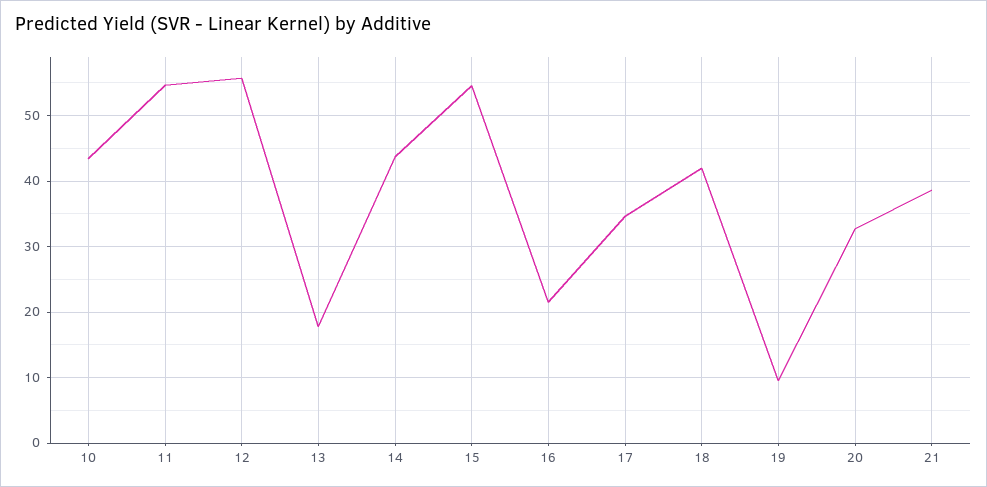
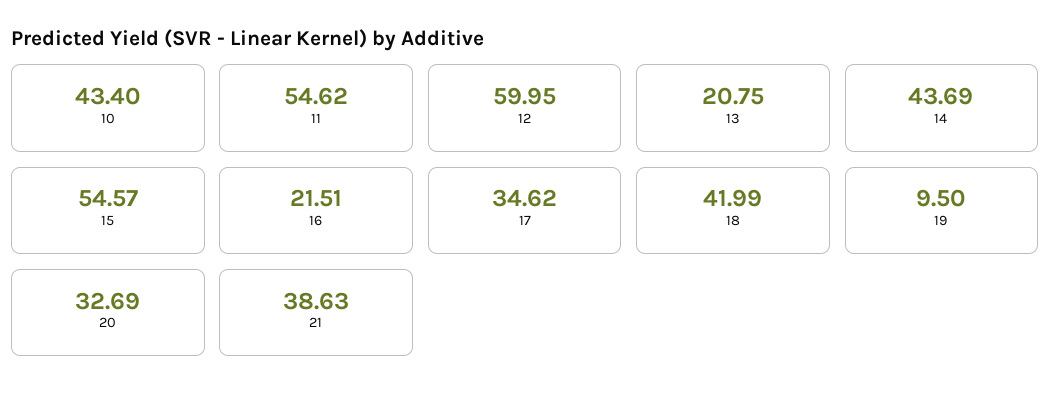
12: 56 -> 59.95
13: 18 -> 20.75

